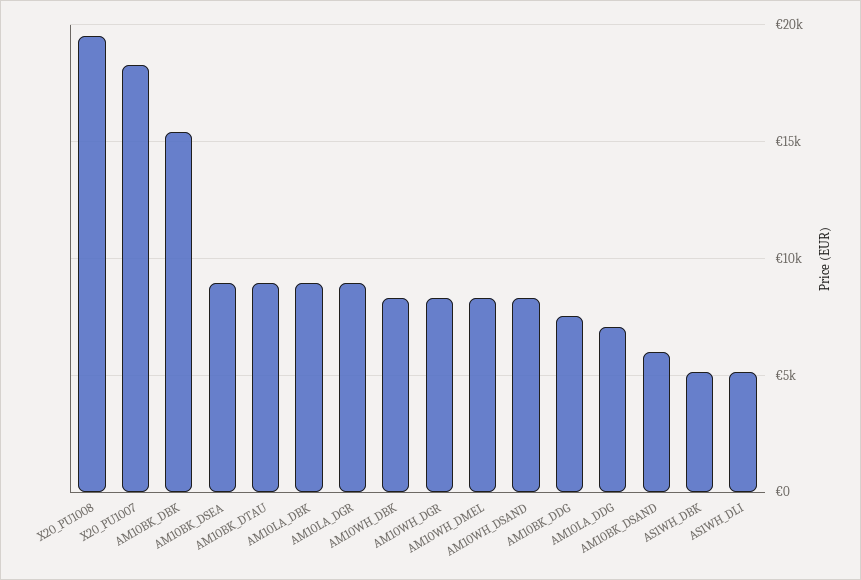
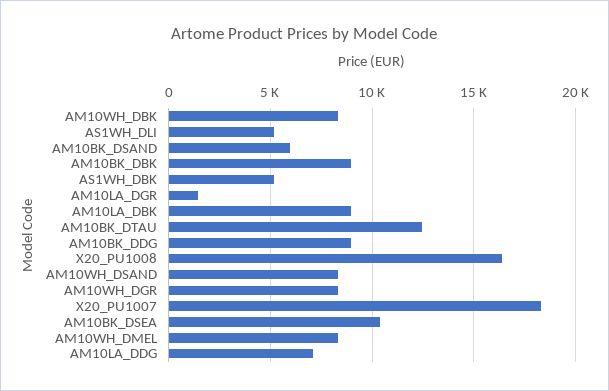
X20_PU1008: 19500 -> 16500
AM10BK_DBK: 15500 -> 9000
AM10BK_DSEA: 9000 -> 10500
AM10BK_DTAU: 9000 -> 12500
AM10LA_DGR: 9000 -> 1500
AM10BK_DDG: 7500 -> 9000

